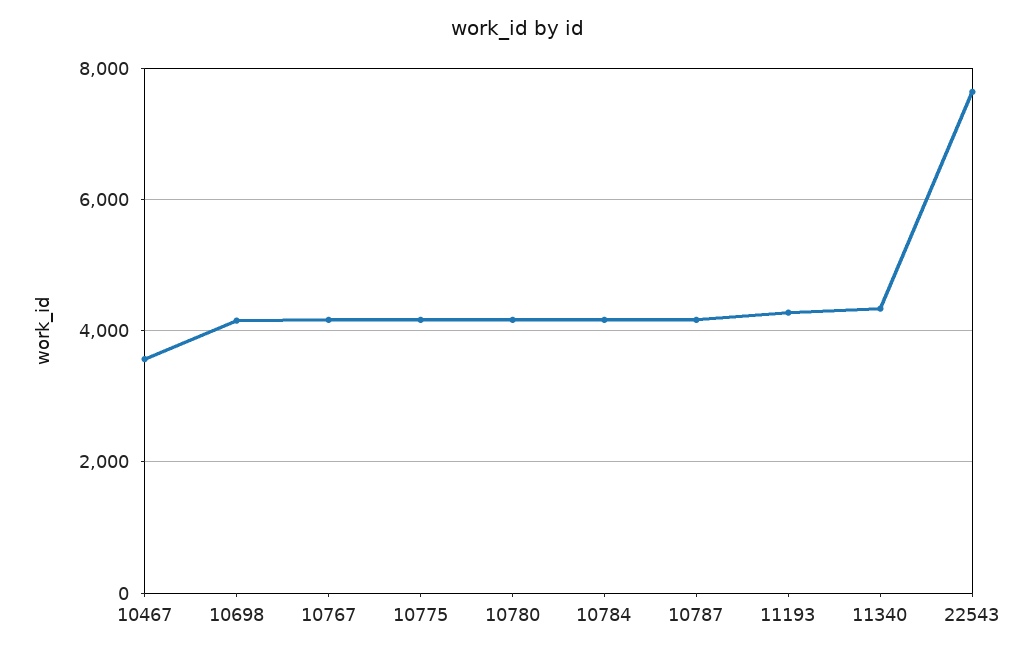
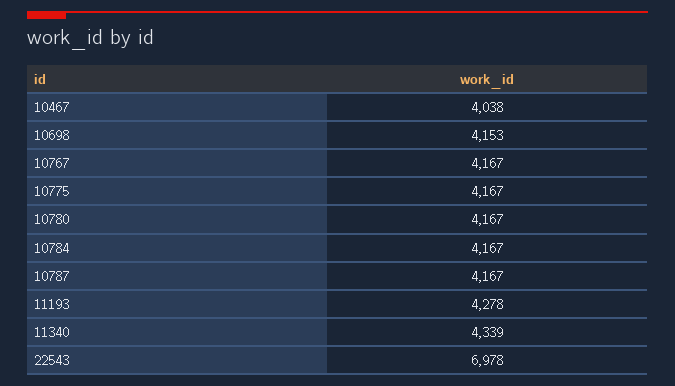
10467: 3600 -> 4038
22543: 7600 -> 6978

